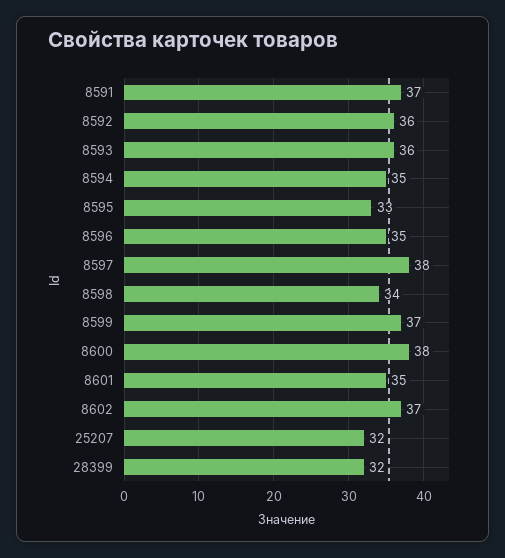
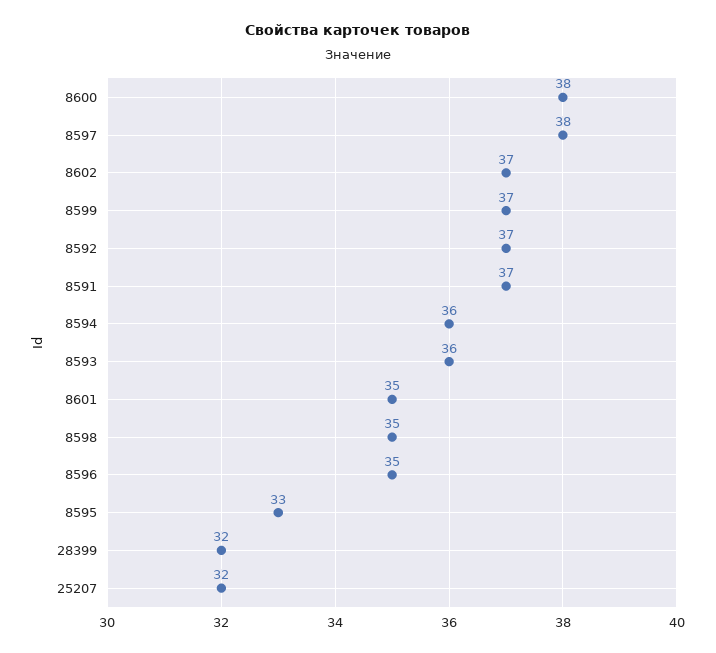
8592: 36 -> 37
8594: 35 -> 36
8598: 34 -> 35

